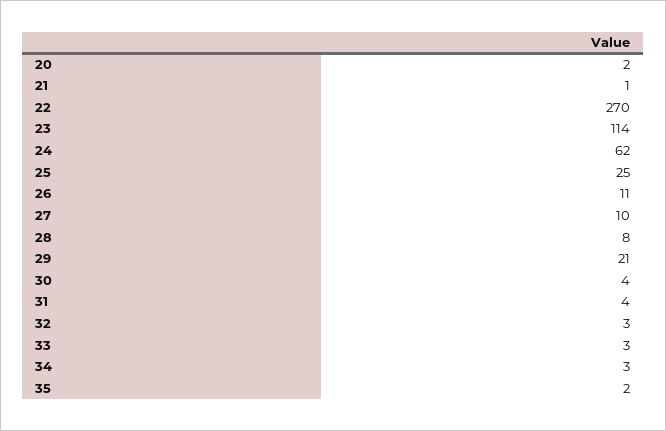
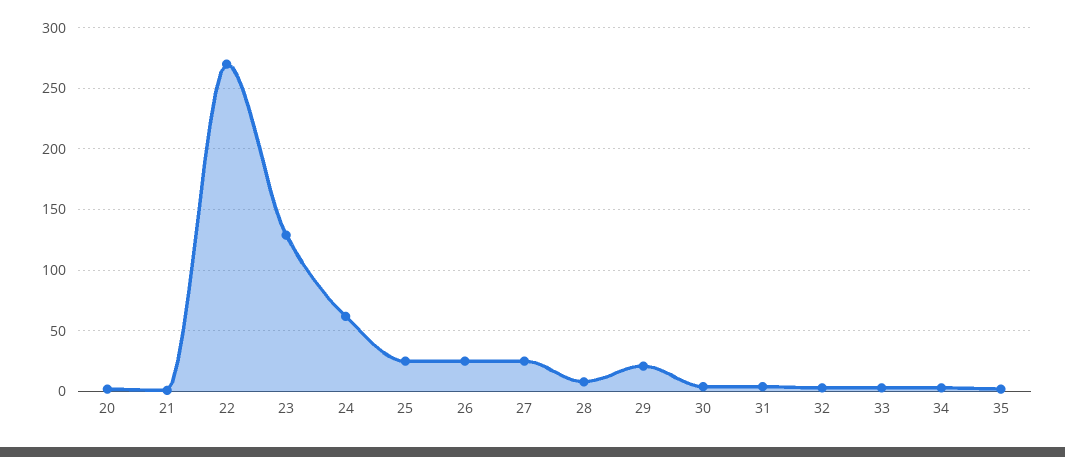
23: 114 -> 130
26: 11 -> 25
27: 10 -> 25

